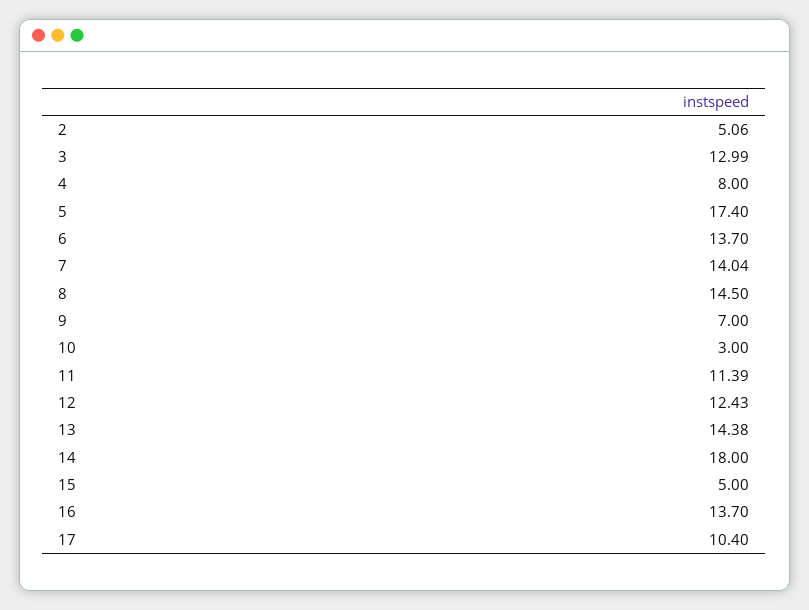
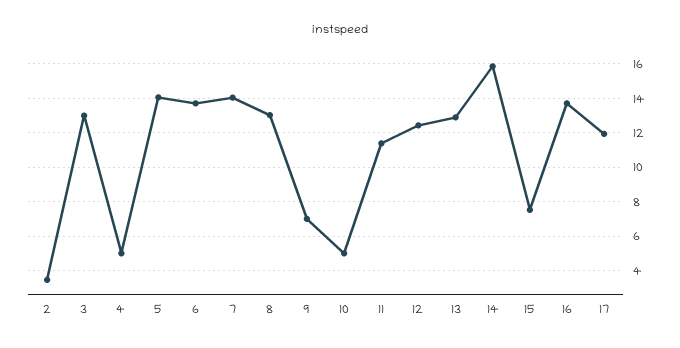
2: 5.06 -> 3.5
4: 8 -> 5
5: 17.4 -> 14
8: 14.5 -> 13
10: 3 -> 5
13: 14.38 -> 13
14: 18 -> 16
15: 5 -> 7.5
17: 10.4 -> 12

